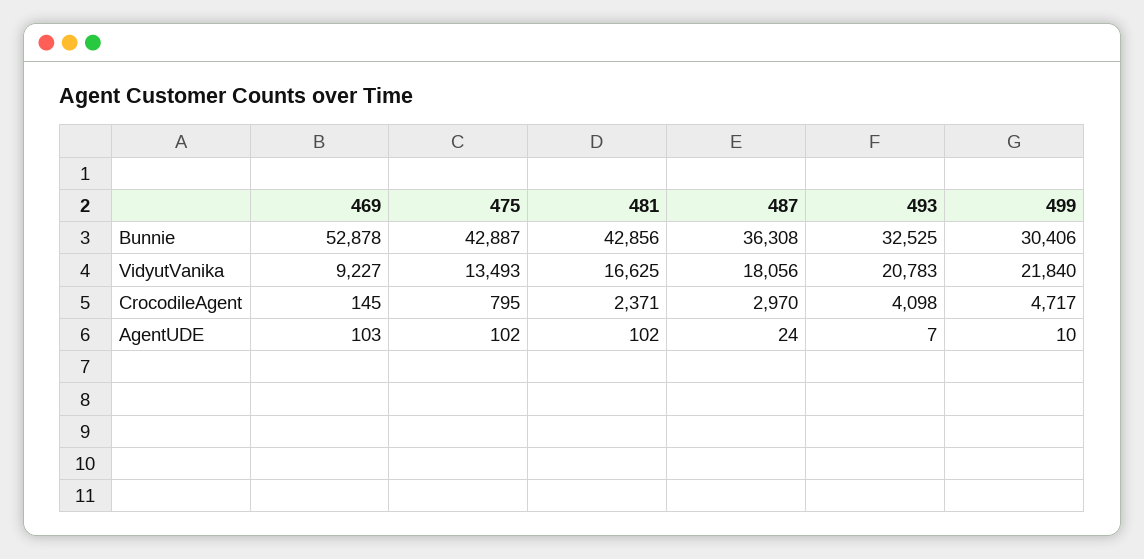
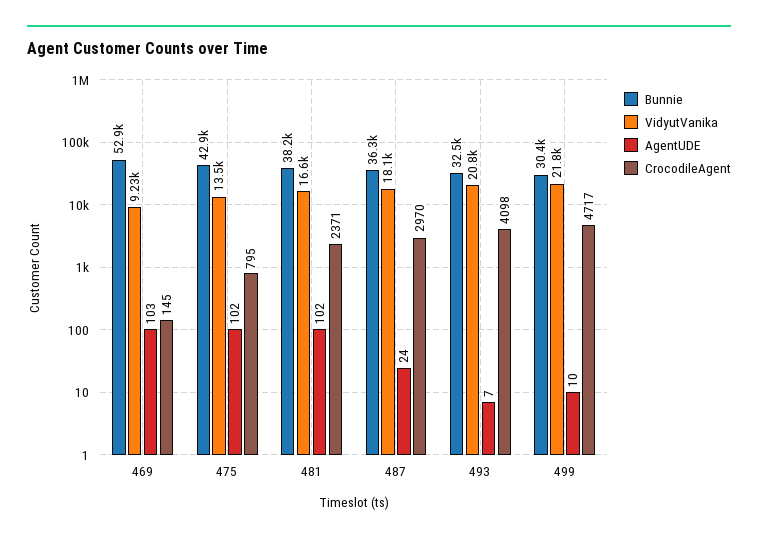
Bunnie, 481: 42856 -> 38200

